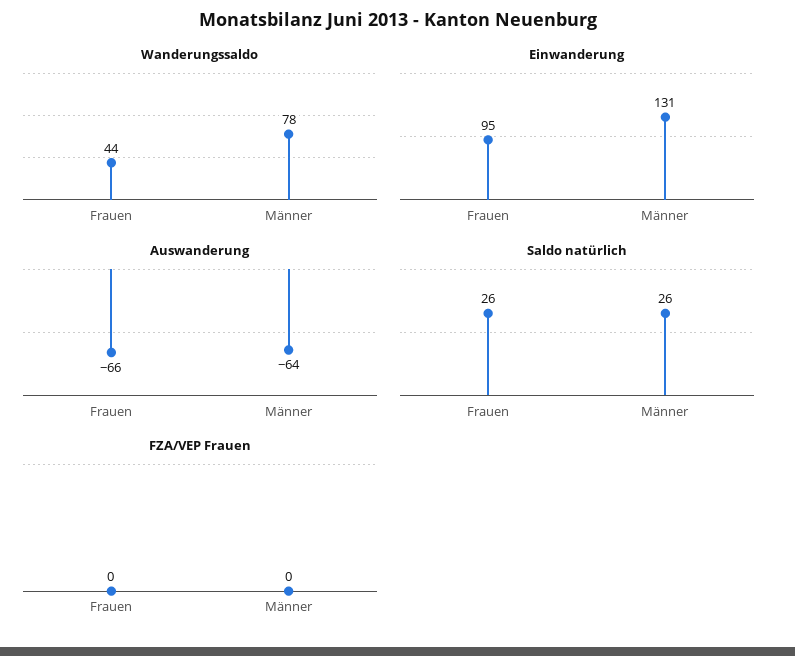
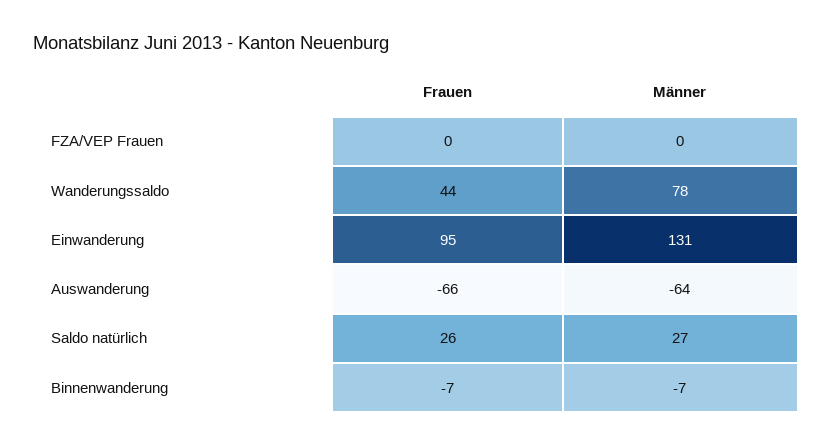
Saldo natürlich, Männer: 26 -> 27
Binnenwanderung, Frauen: none -> -7
Binnenwanderung, Männer: none -> -7

